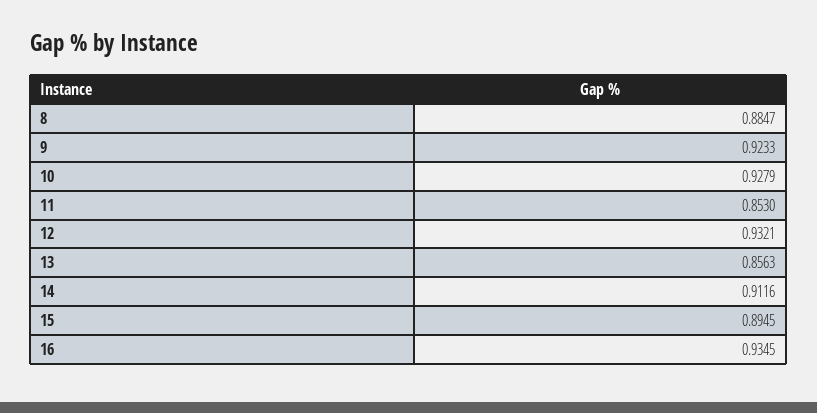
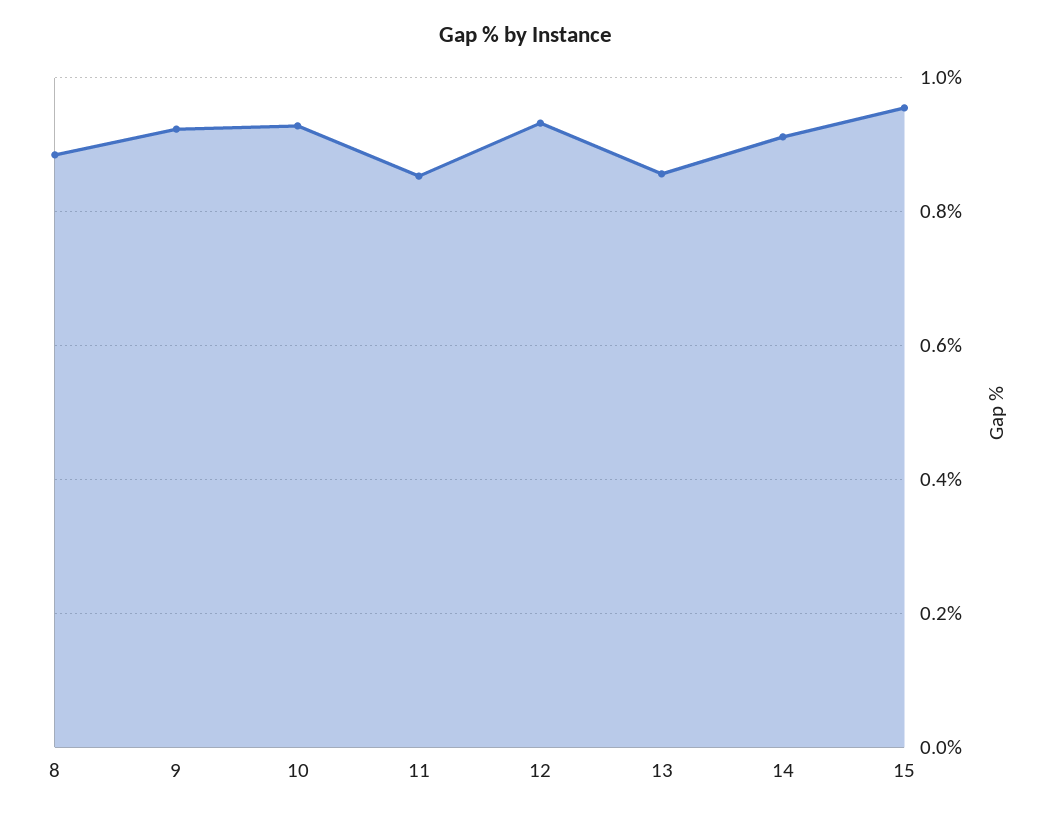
15: 0.8945 -> 0.96
16: 0.9345 -> none

